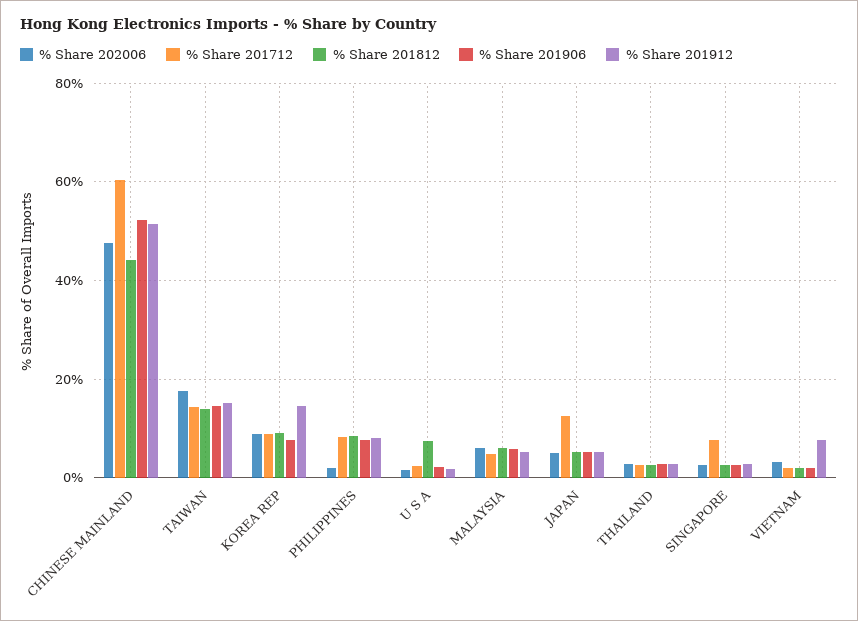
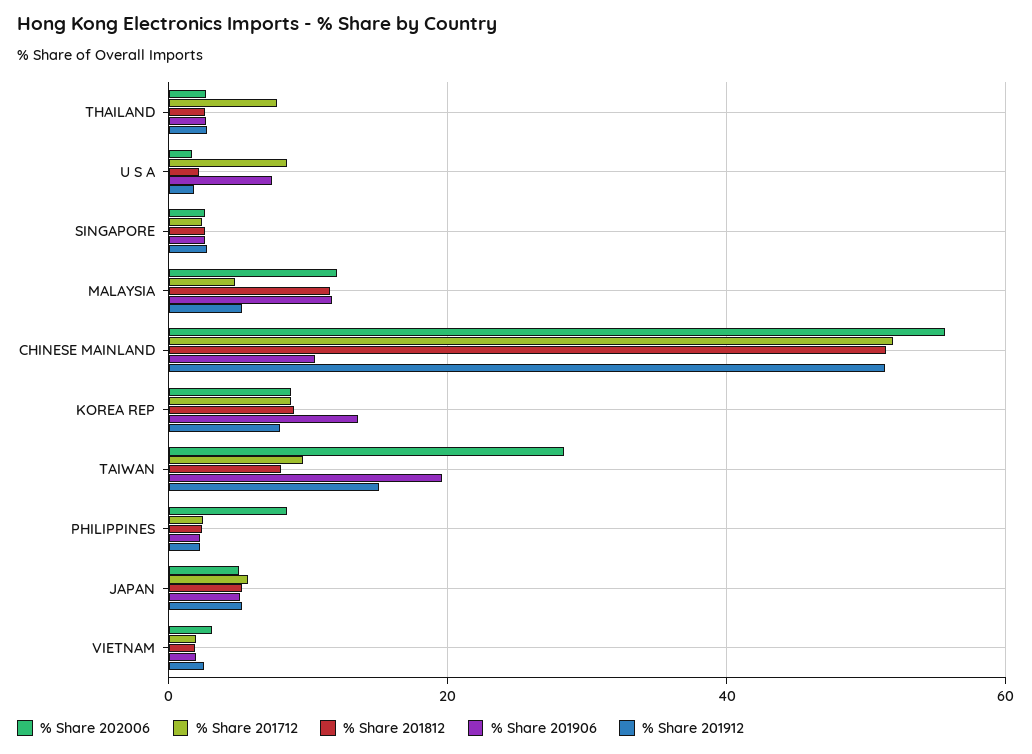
% Share 202006, CHINESE MAINLAND: 48 -> 56
% Share 201712, CHINESE MAINLAND: 60 -> 52
% Share 201812, CHINESE MAINLAND: 44 -> 52
% Share 201906, CHINESE MAINLAND: 52 -> 10
% Share 202006, TAIWAN: 18 -> 28
% Share 201712, TAIWAN: 14 -> 10
% Share 201812, TAIWAN: 14 -> 8
% Share 201906, TAIWAN: 14 -> 20
% Share 201906, KOREA REP: 8 -> 14
% Share 201912, KOREA REP: 14 -> 8
% Share 202006, PHILIPPINES: 2 -> 8
% Share 201712, PHILIPPINES: 8 -> 2
% Share 201812, PHILIPPINES: 8 -> 2
% Share 201906, PHILIPPINES: 8 -> 2
% Share 201912, PHILIPPINES: 8 -> 2
% Share 201712, U S A: 2 -> 8
% Share 201812, U S A: 8 -> 2
% Share 201906, U S A: 2 -> 8
% Share 202006, MALAYSIA: 6 -> 12
% Share 201812, MALAYSIA: 6 -> 12
% Share 201906, MALAYSIA: 6 -> 12
% Share 201712, JAPAN: 12 -> 6
% Share 201712, THAILAND: 2 -> 8
% Share 201712, SINGAPORE: 8 -> 2
% Share 201912, VIETNAM: 8 -> 2

